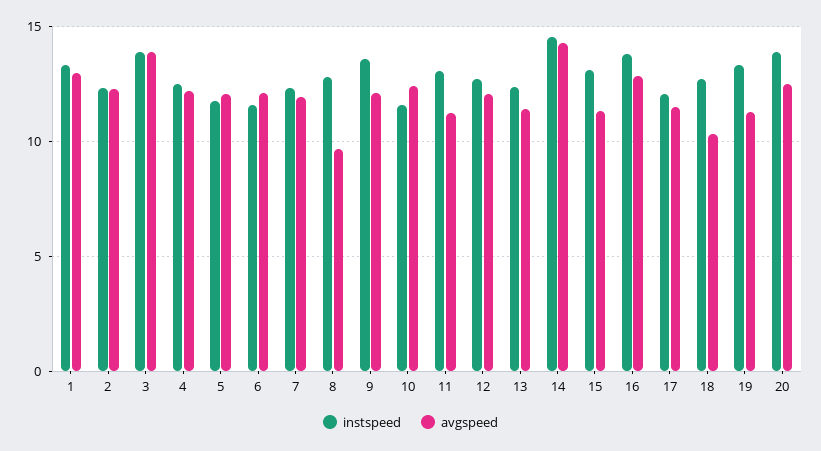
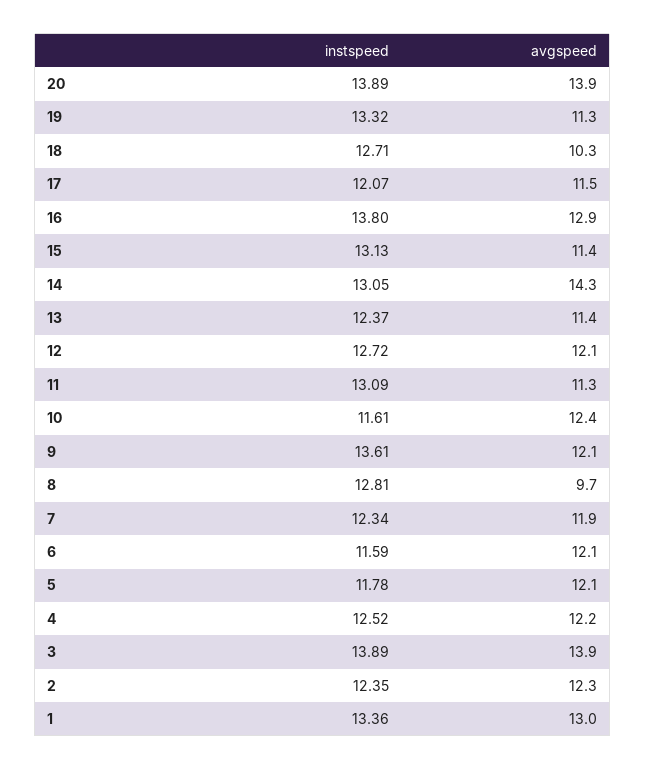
instspeed, 14: 14.5 -> 13.05
avgspeed, 20: 12.5 -> 13.9

